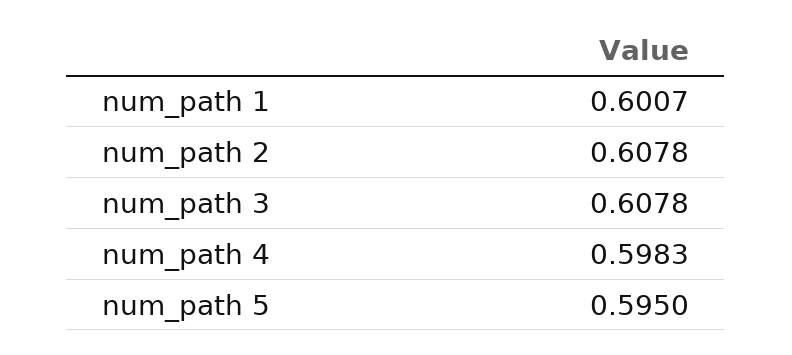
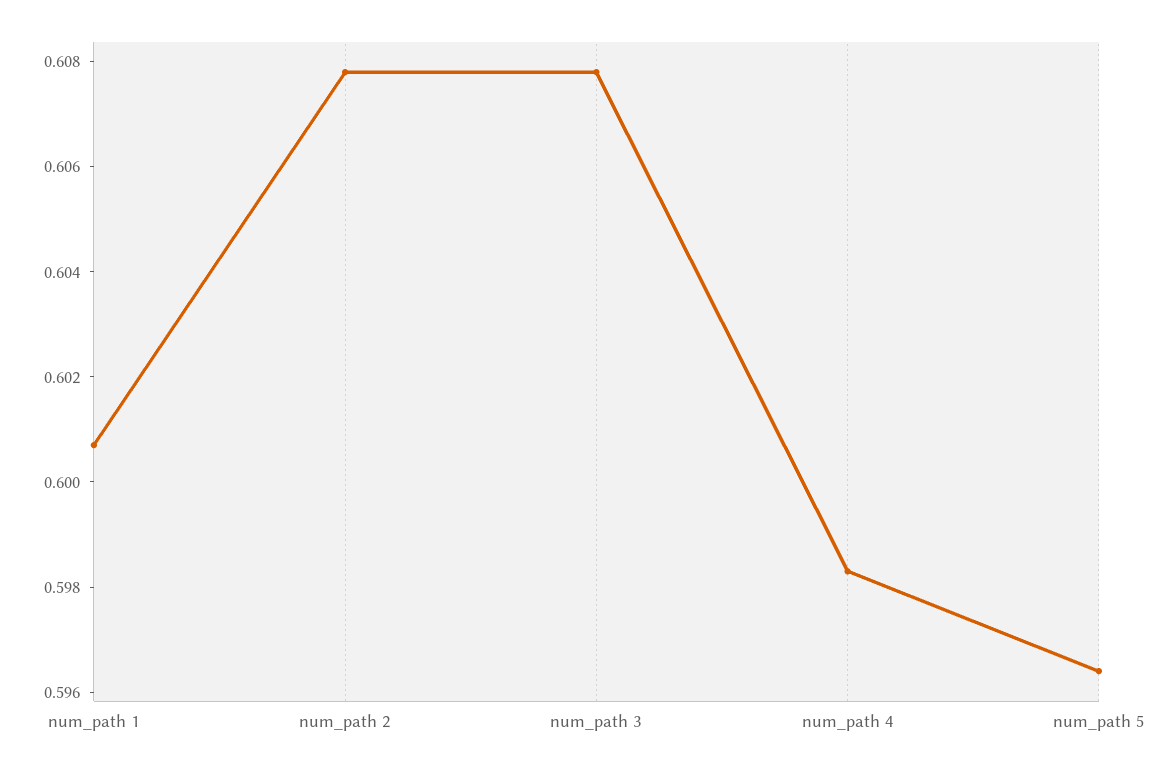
num_path 5: 0.595 -> 0.5965

